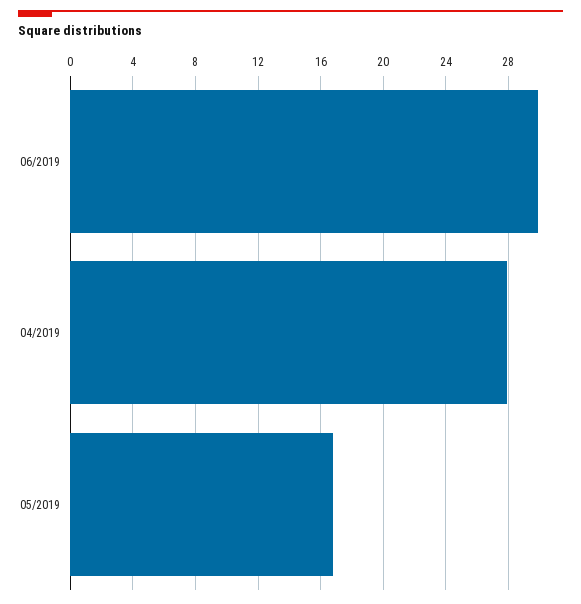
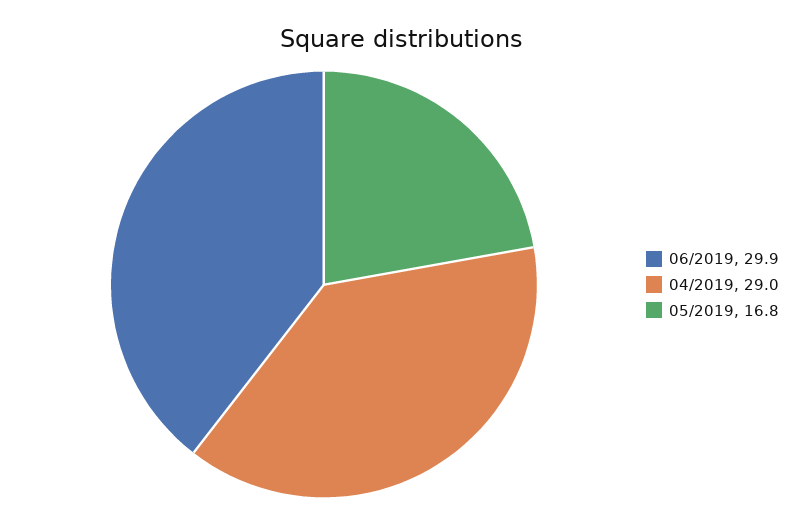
04/2019: 28 -> 29

